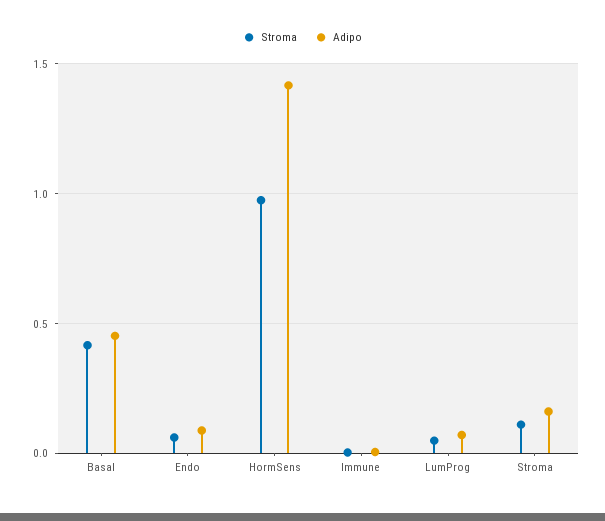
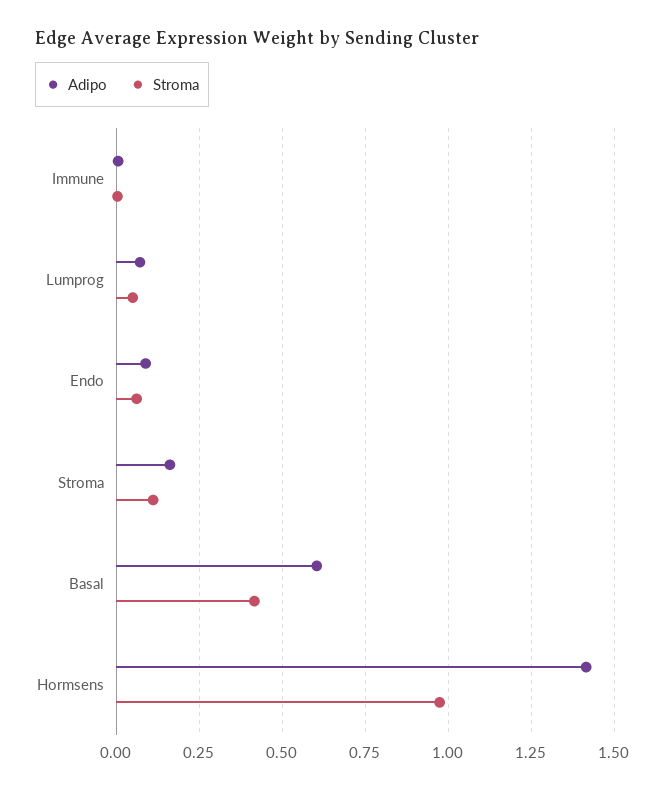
Adipo, Basal: 0.45 -> 0.6

